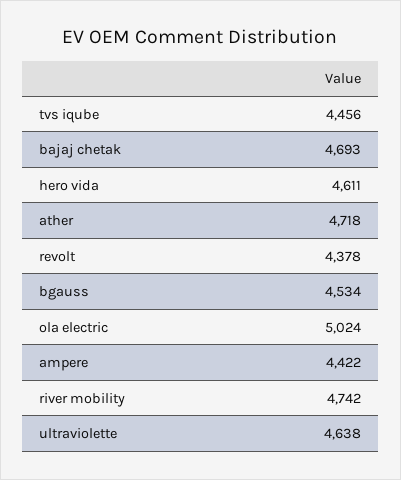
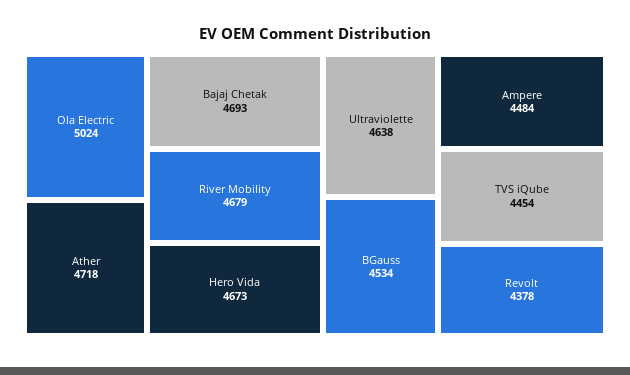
tvs iqube: 4456 -> 4454
hero vida: 4611 -> 4673
ampere: 4422 -> 4484
river mobility: 4742 -> 4679

